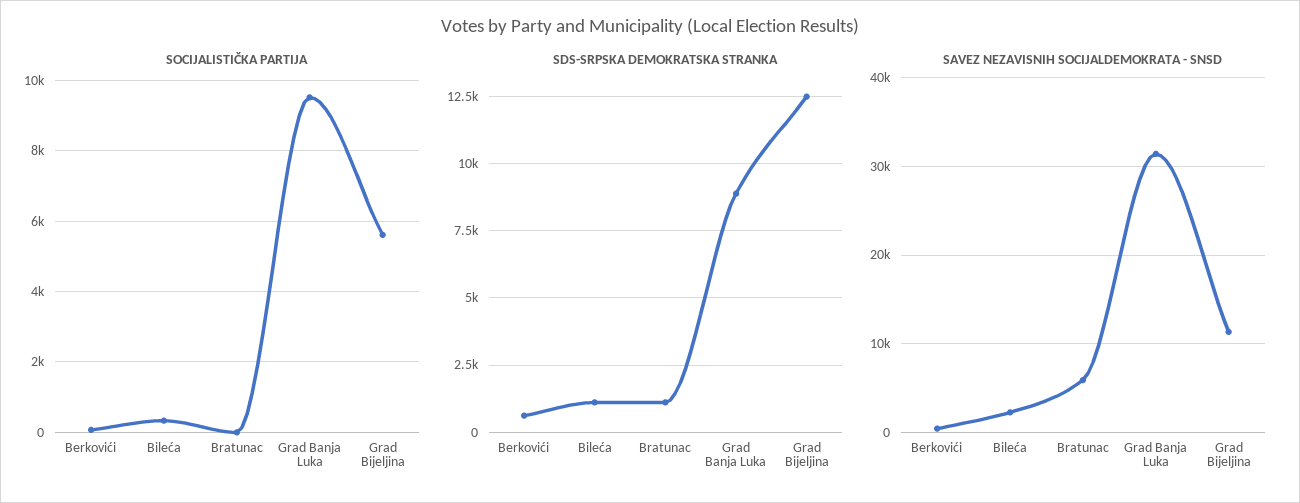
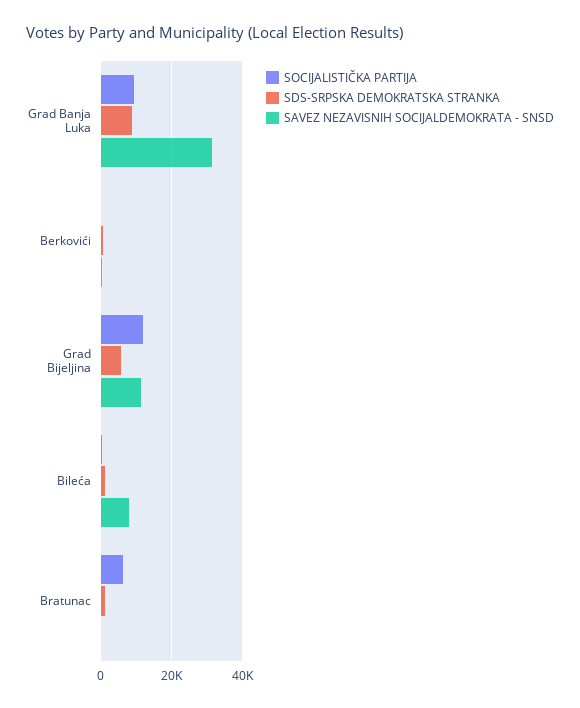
SOCIJALISTIČKA PARTIJA, Bratunac: 0 -> 6000
SOCIJALISTIČKA PARTIJA, Grad Bijeljina: 5600 -> 12000
SDS-SRPSKA DEMOKRATSKA STRANKA, Grad Bijeljina: 12500 -> 6000
SAVEZ NEZAVISNIH SOCIJALDEMOKRATA - SNSD, Bileća: 2000 -> 8000
SAVEZ NEZAVISNIH SOCIJALDEMOKRATA - SNSD, Bratunac: 6000 -> 0

